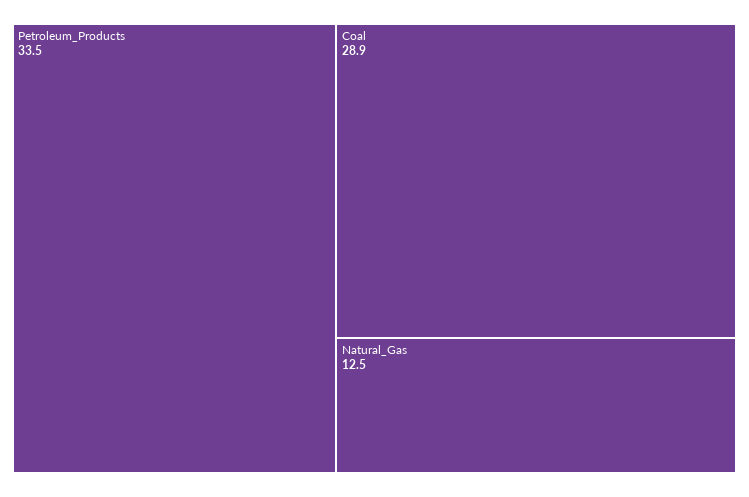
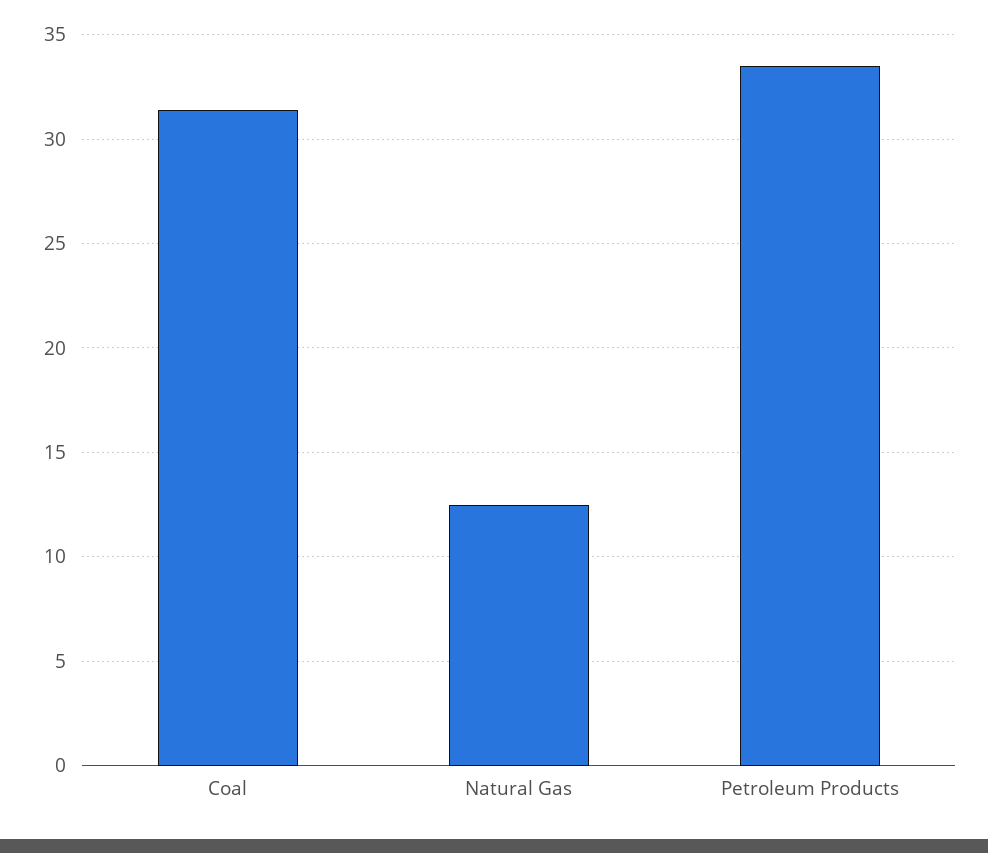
Coal: 28.9 -> 31.5

